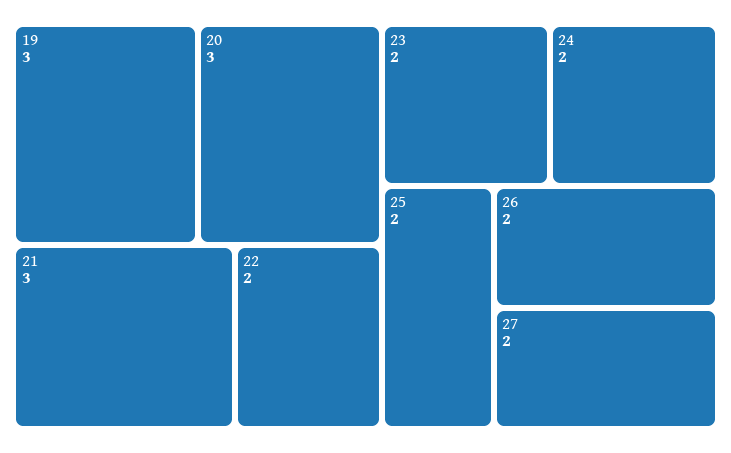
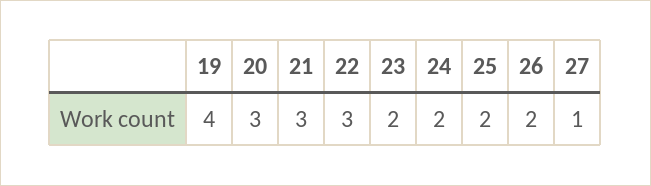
19: 3 -> 4
22: 2 -> 3
27: 2 -> 1

